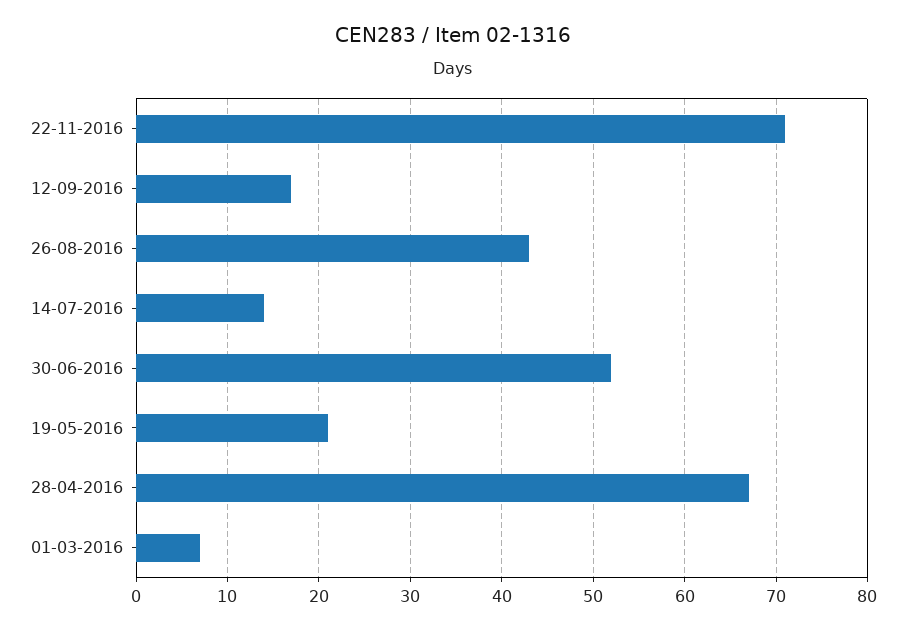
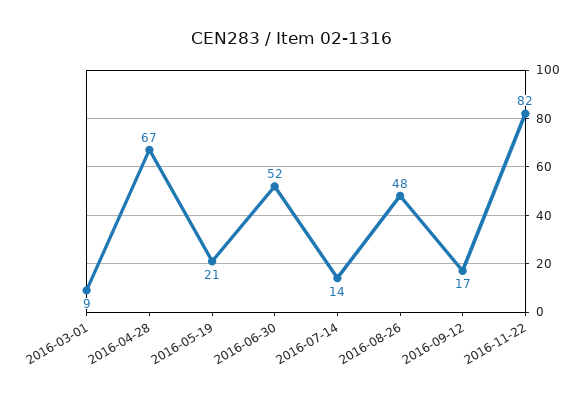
22-11-2016: 71 -> 82
26-08-2016: 43 -> 48
01-03-2016: 7 -> 9

